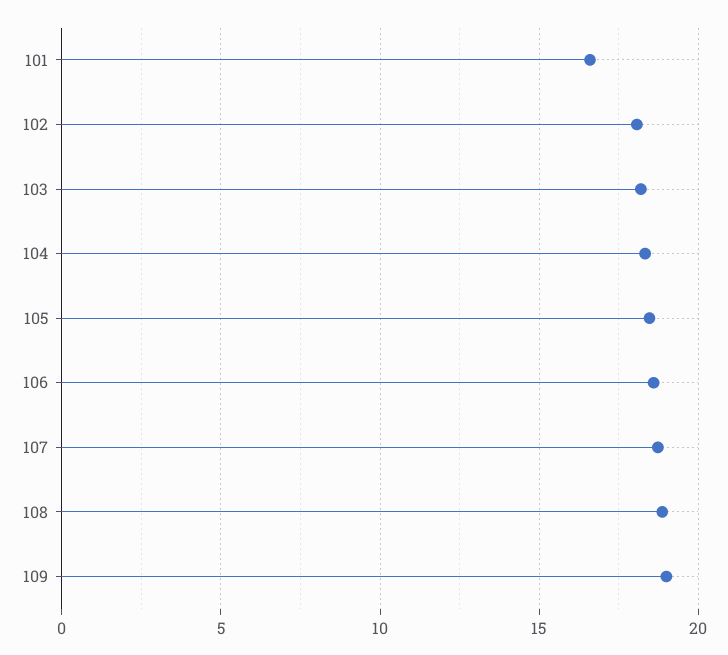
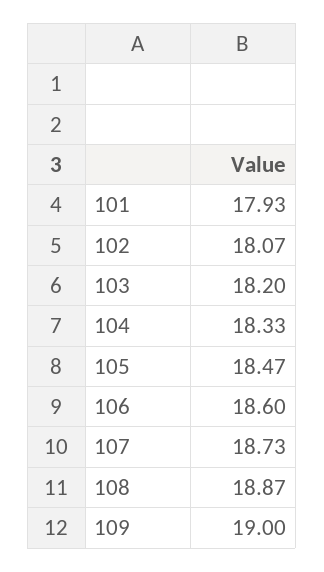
101: 16.5 -> 17.93

